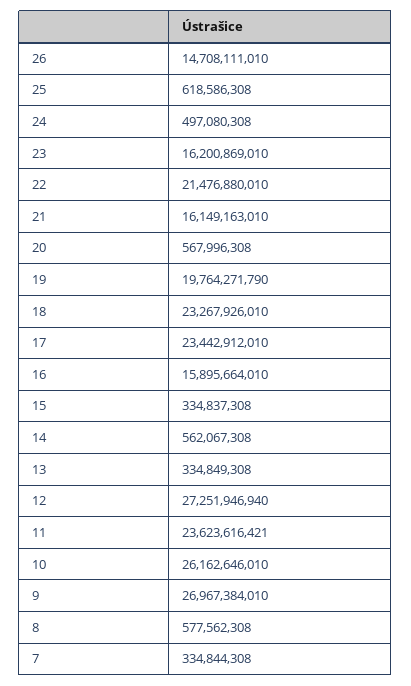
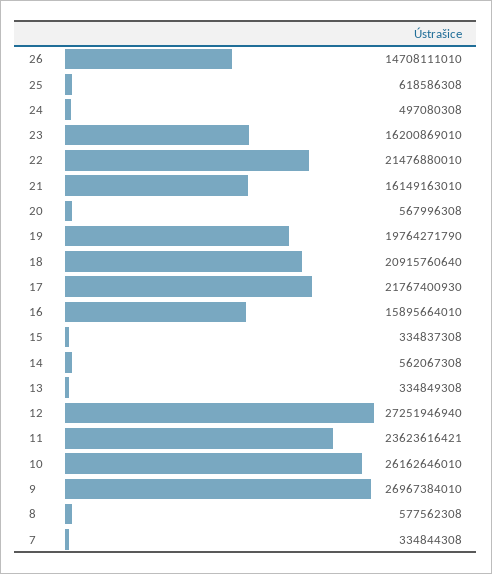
18: 23267926010 -> 20915760640
17: 23442912010 -> 21767400930

